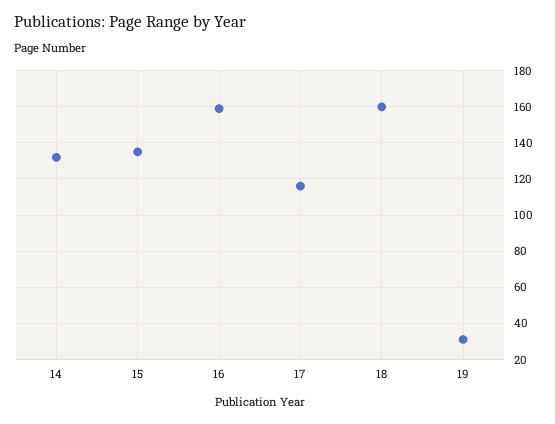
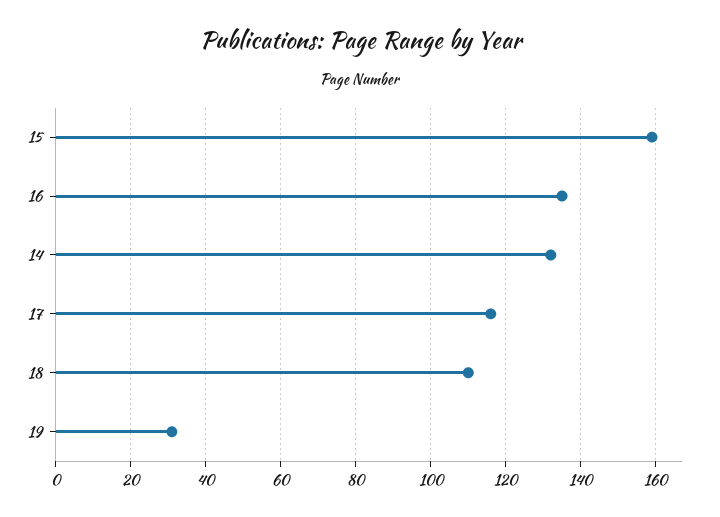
15: 135 -> 160
16: 160 -> 135
18: 160 -> 110

